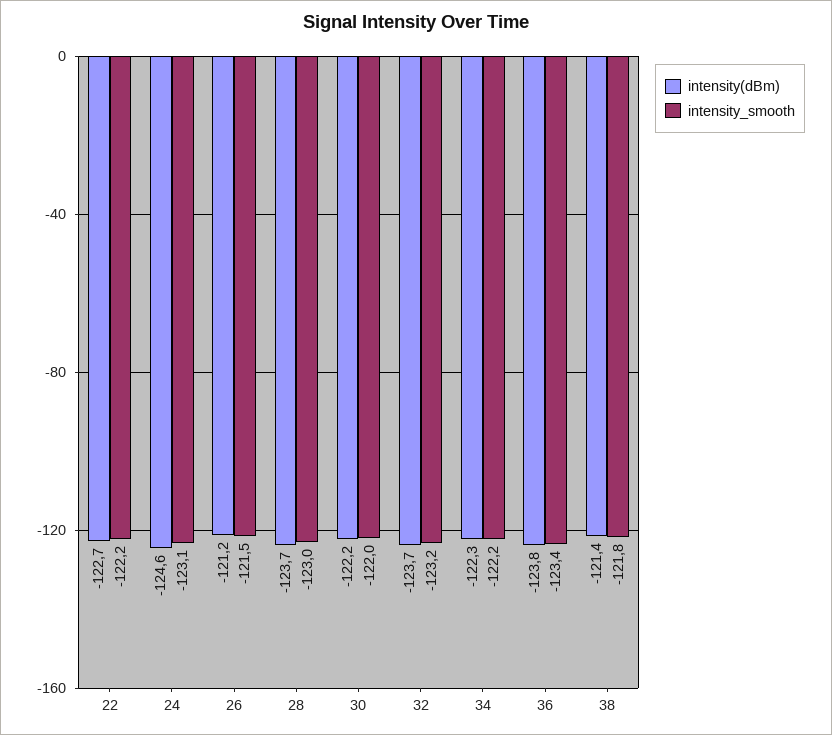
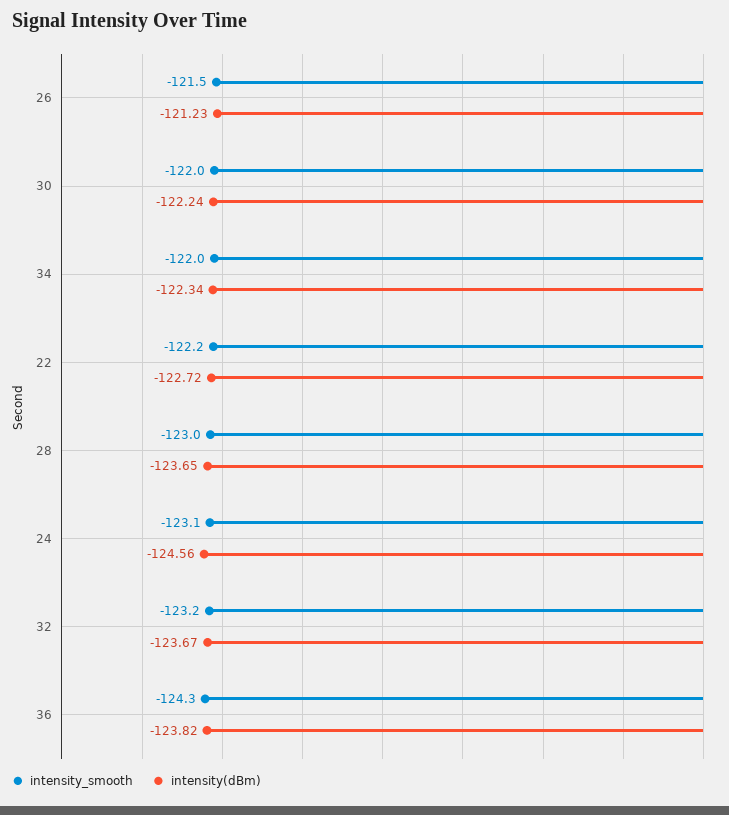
intensity_smooth, 34: -122.2 -> -122
intensity_smooth, 36: -123.4 -> -124.3
intensity(dBm), 38: -121.4 -> none
intensity_smooth, 38: -121.8 -> none

